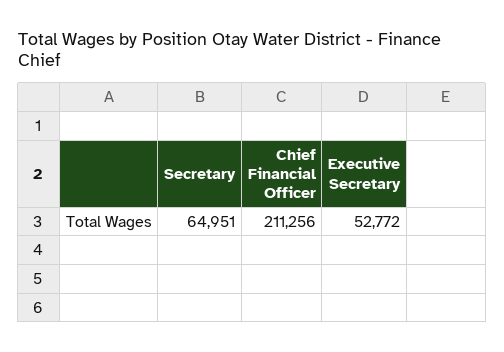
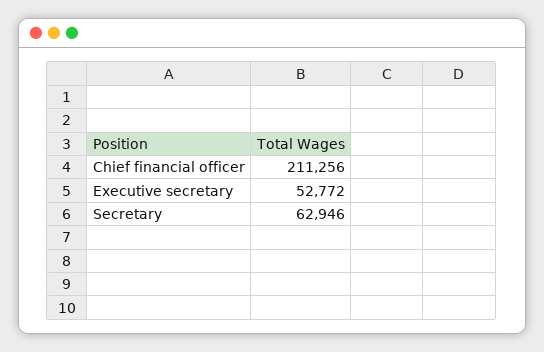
Secretary: 64951 -> 62946

